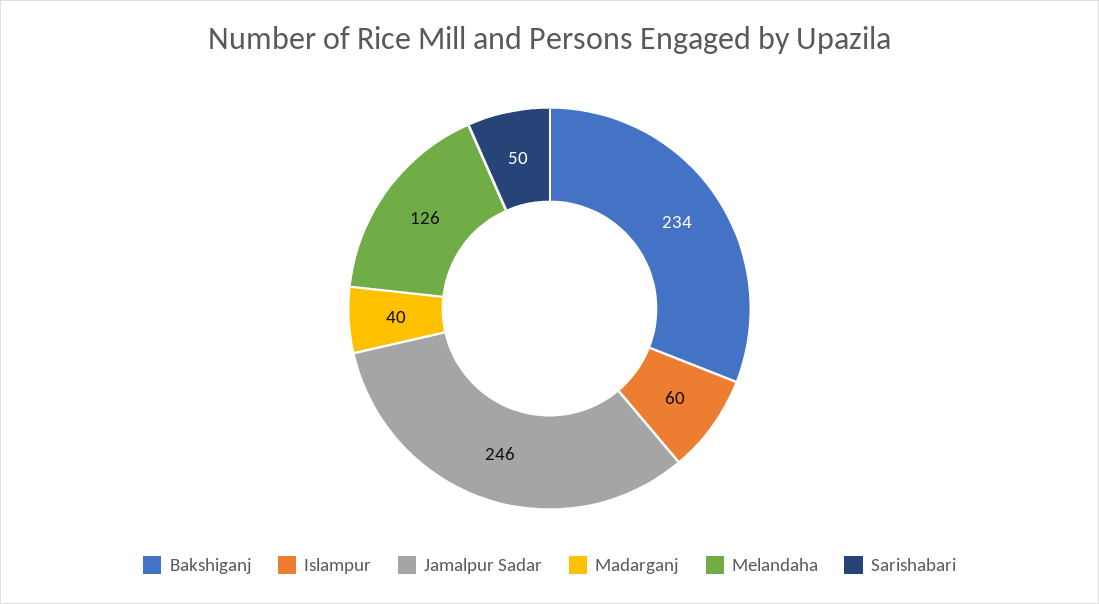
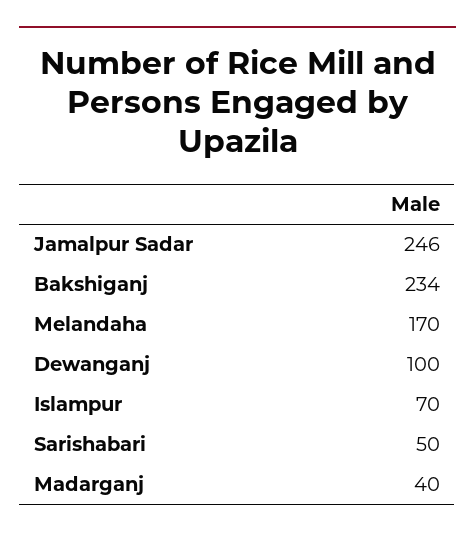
Islampur: 60 -> 70
Melandaha: 126 -> 170
Dewanganj: none -> 100

